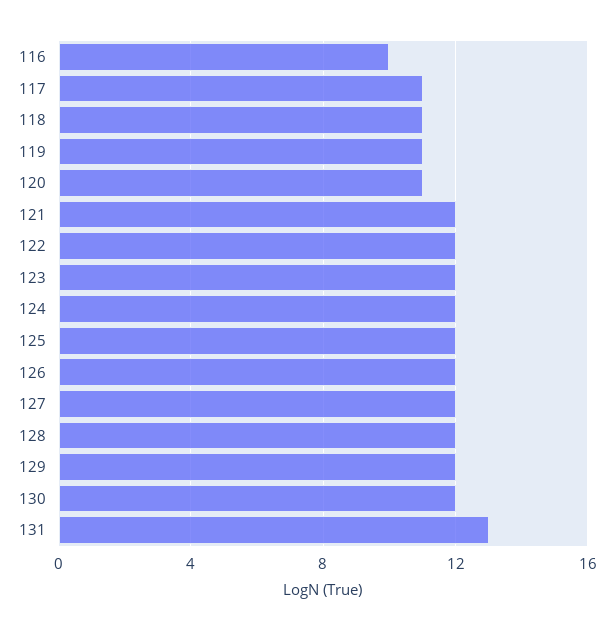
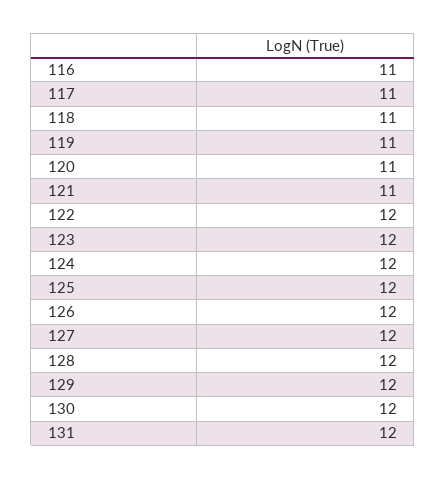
116: 10 -> 11
121: 12 -> 11
131: 13 -> 12

